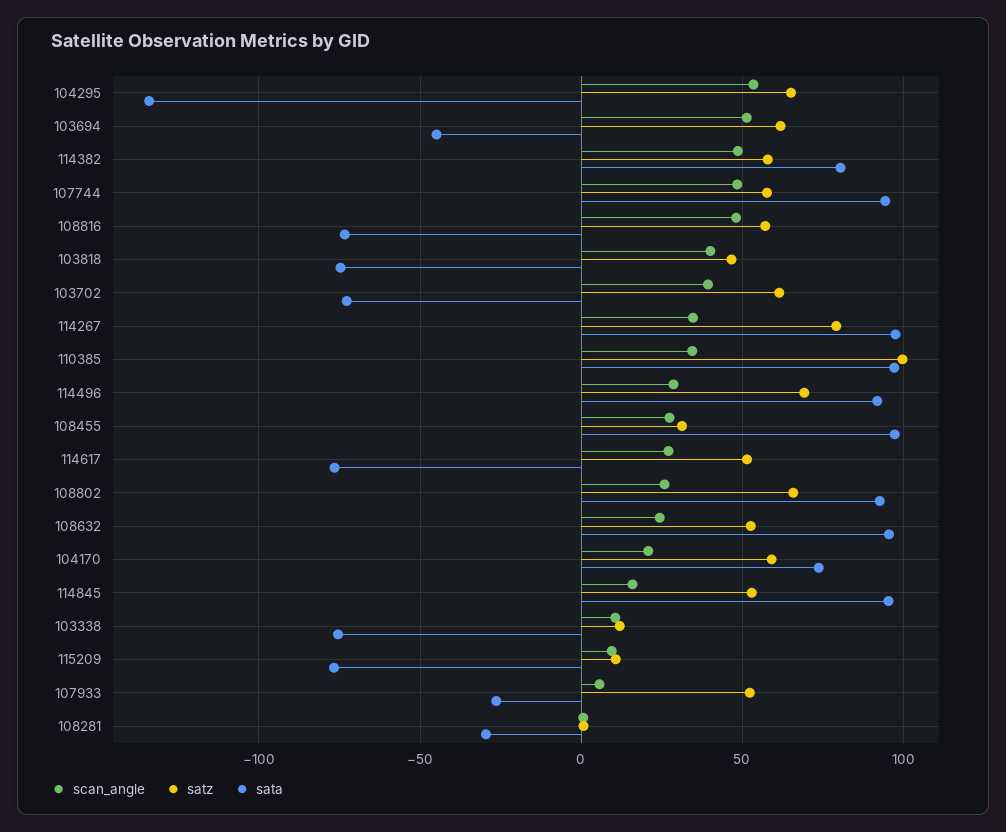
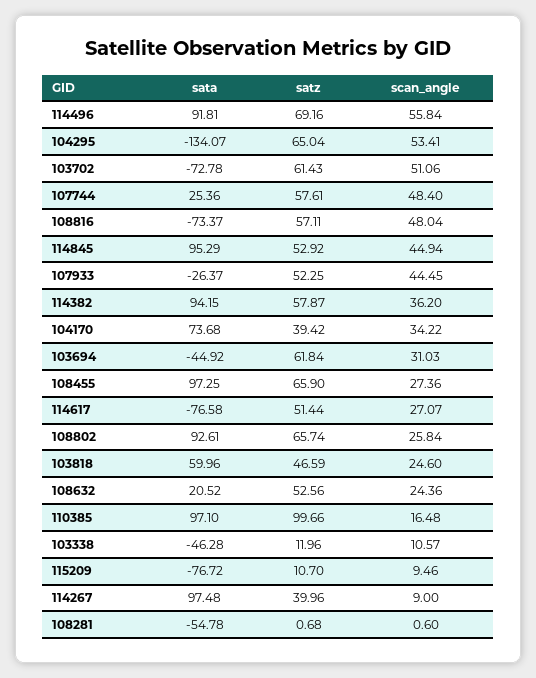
scan_angle, 103694: 50 -> 31.03
scan_angle, 114382: 50 -> 36.2
sata, 114382: 80 -> 94.15
sata, 107744: 95 -> 25.36
scan_angle, 103818: 40 -> 24.6
sata, 103818: -75 -> 59.96
scan_angle, 103702: 40 -> 51.06
scan_angle, 114267: 35 -> 9
satz, 114267: 80 -> 39.96
scan_angle, 110385: 35 -> 16.48
scan_angle, 114496: 30 -> 55.84
satz, 108455: 30 -> 65.9
sata, 108632: 95 -> 20.52
scan_angle, 104170: 20 -> 34.22
satz, 104170: 60 -> 39.42
scan_angle, 114845: 15 -> 44.94
sata, 103338: -75 -> -46.28
scan_angle, 107933: 5 -> 44.45
sata, 108281: -30 -> -54.78

